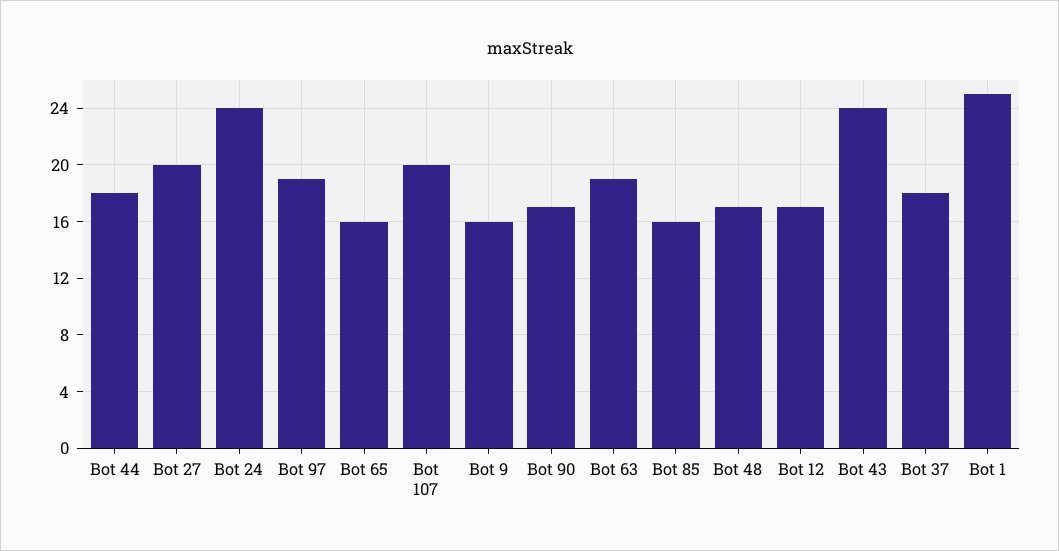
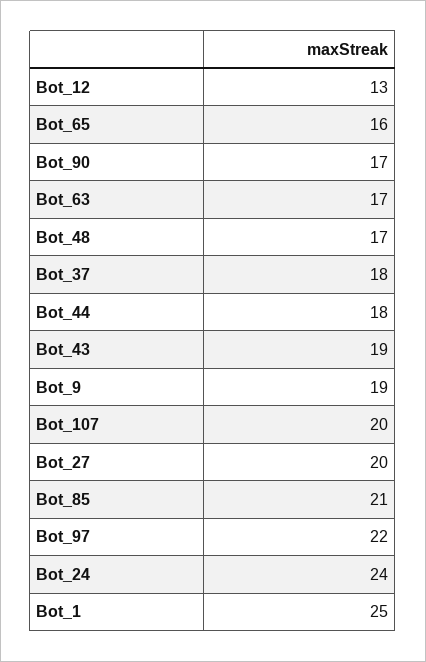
Bot 97: 19 -> 22
Bot 9: 16 -> 19
Bot 63: 19 -> 17
Bot 85: 16 -> 21
Bot 12: 17 -> 13
Bot 43: 24 -> 19

